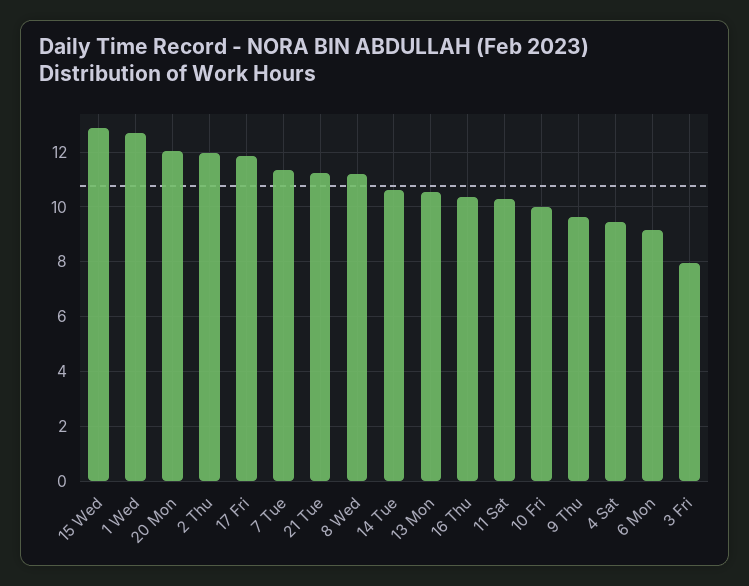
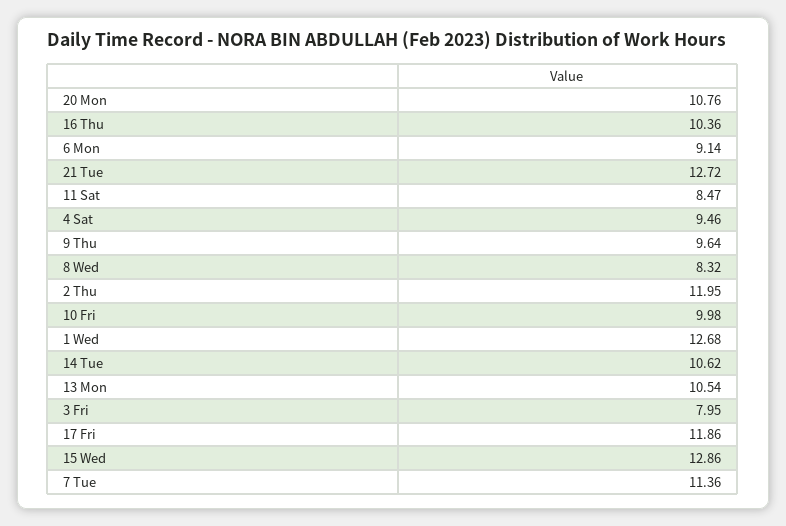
20 Mon: 12 -> 10.76
21 Tue: 11.25 -> 12.72
8 Wed: 11.25 -> 8.32
11 Sat: 10.25 -> 8.47

